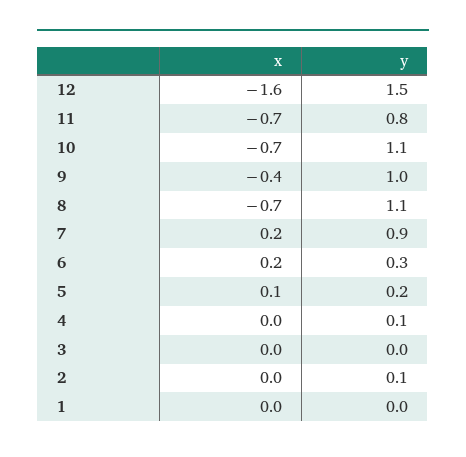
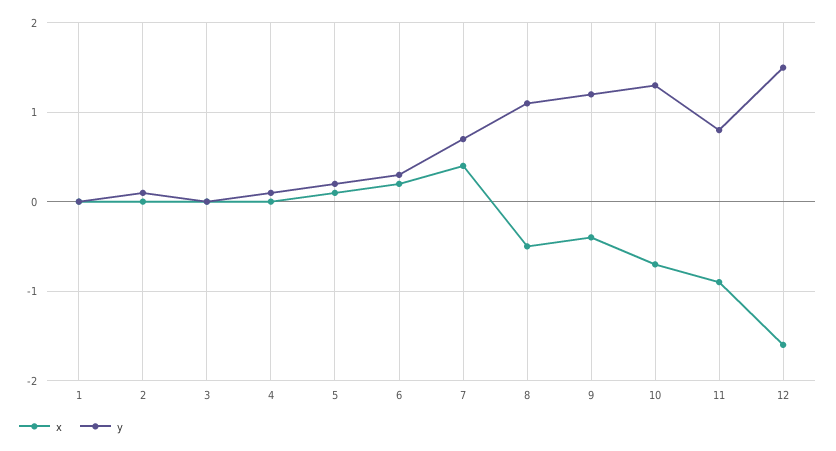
x, 11: -0.7 -> -0.9
y, 10: 1.1 -> 1.3
y, 9: 1 -> 1.2
x, 8: -0.7 -> -0.5
x, 7: 0.2 -> 0.4
y, 7: 0.9 -> 0.7

